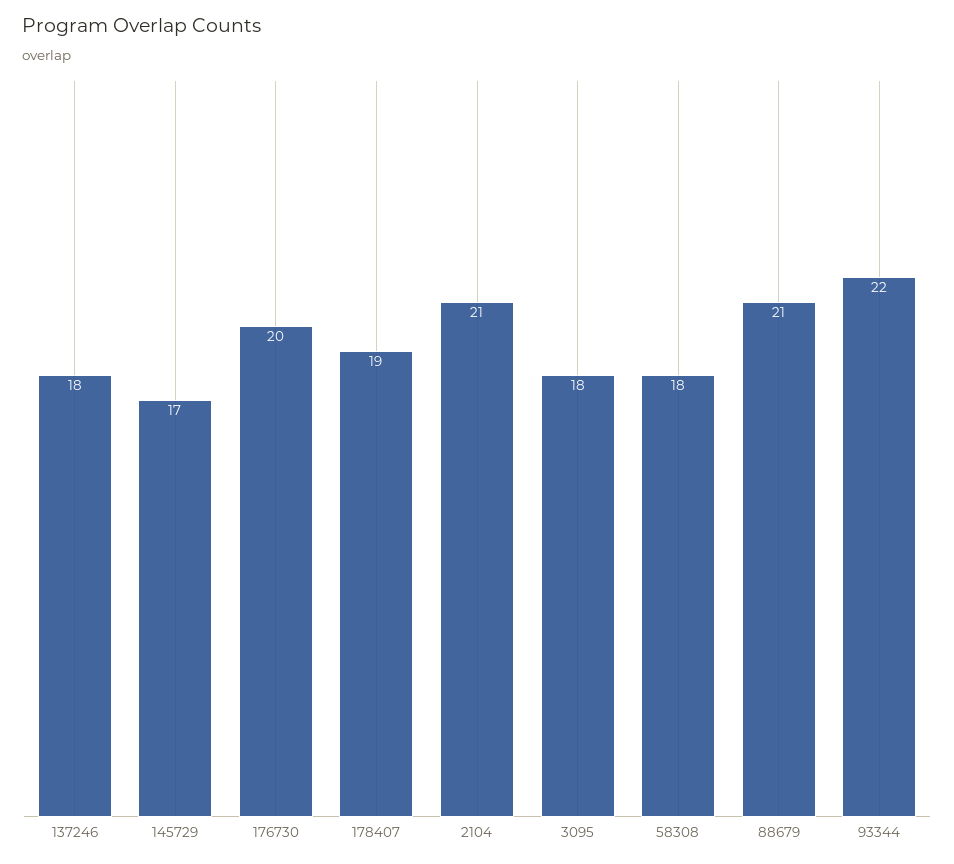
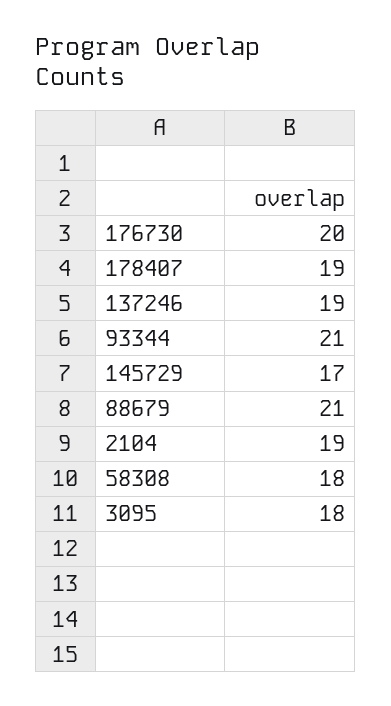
137246: 18 -> 19
2104: 21 -> 19
93344: 22 -> 21

